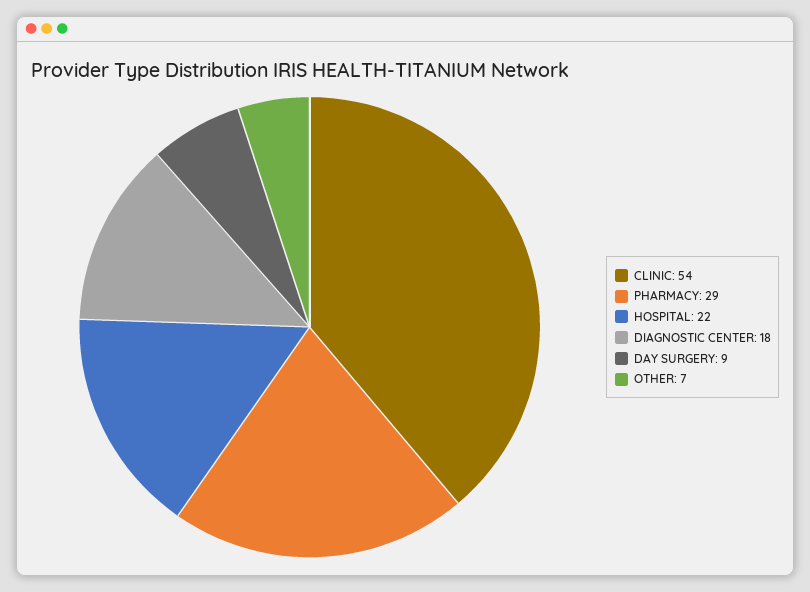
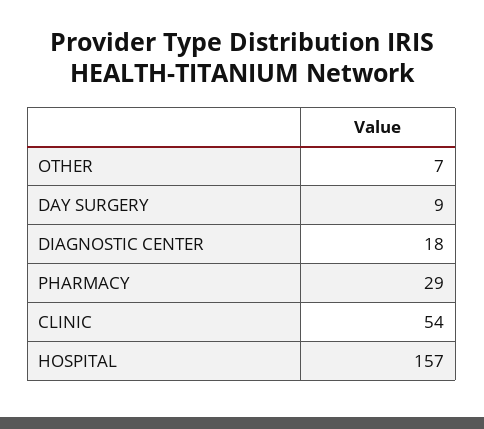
HOSPITAL: 22 -> 157

